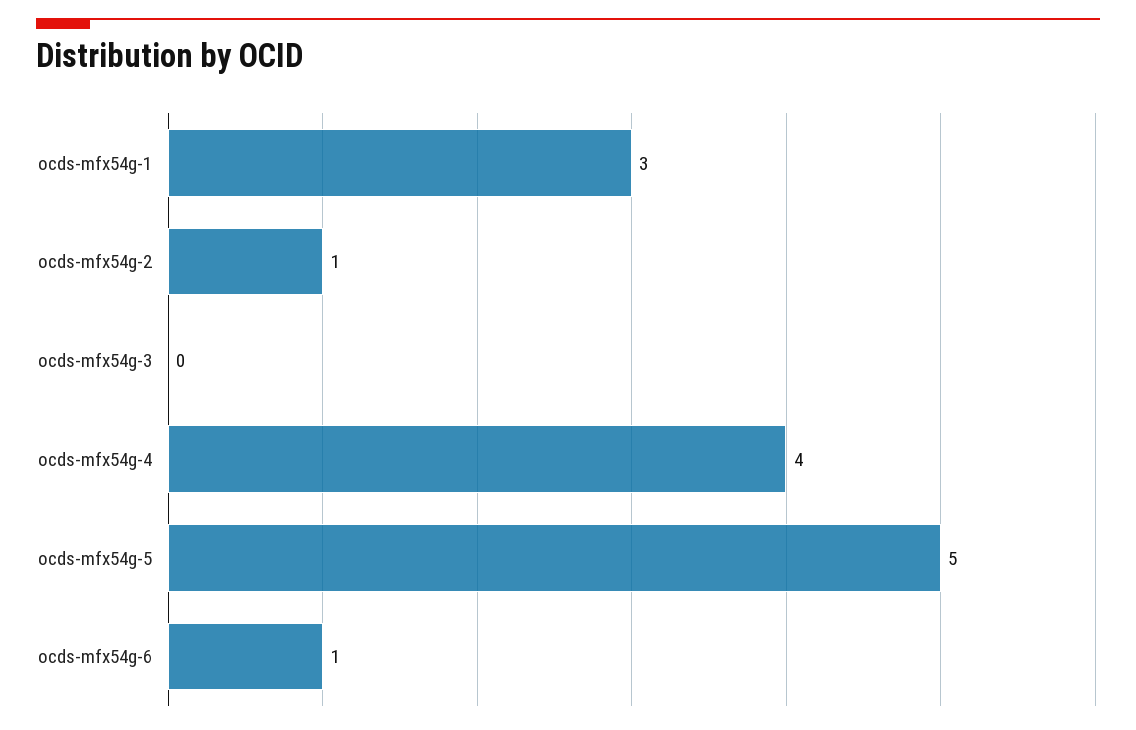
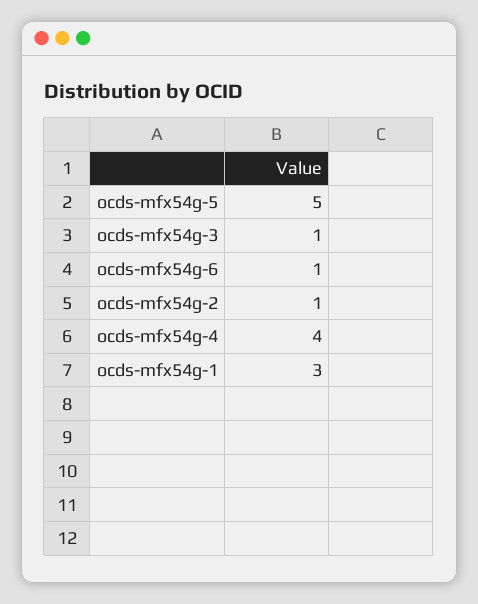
ocds-mfx54g-3: 0 -> 1

